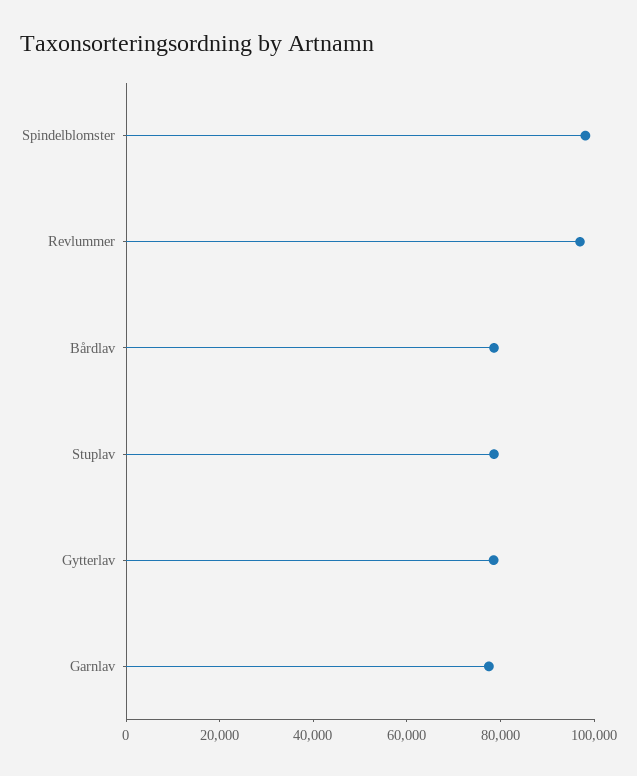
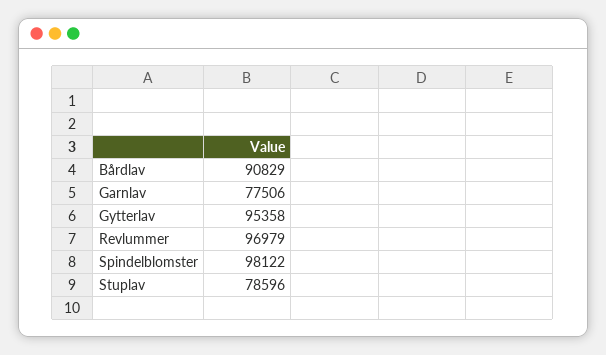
Bårdlav: 80000 -> 90829
Gytterlav: 80000 -> 95358

